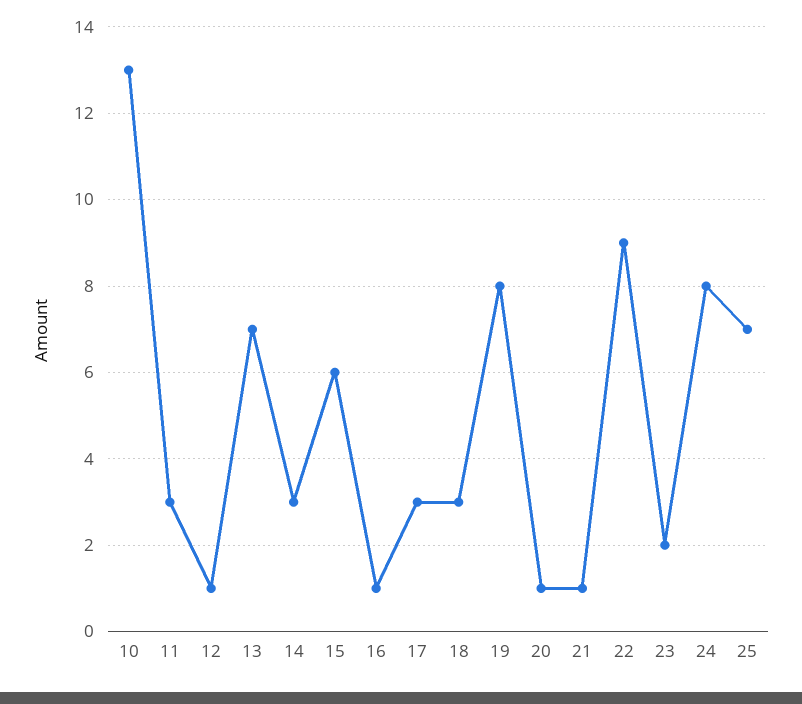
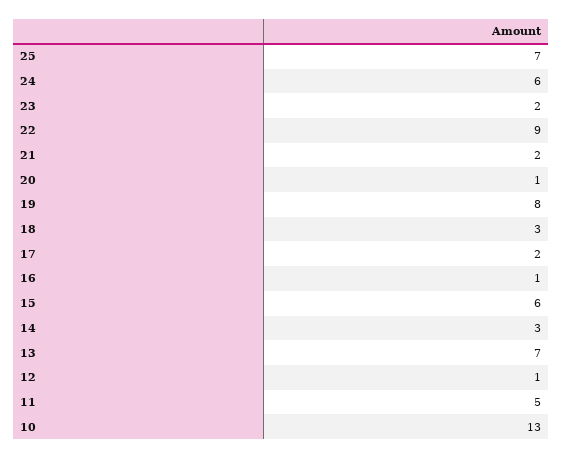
11: 3 -> 5
17: 3 -> 2
21: 1 -> 2
24: 8 -> 6

